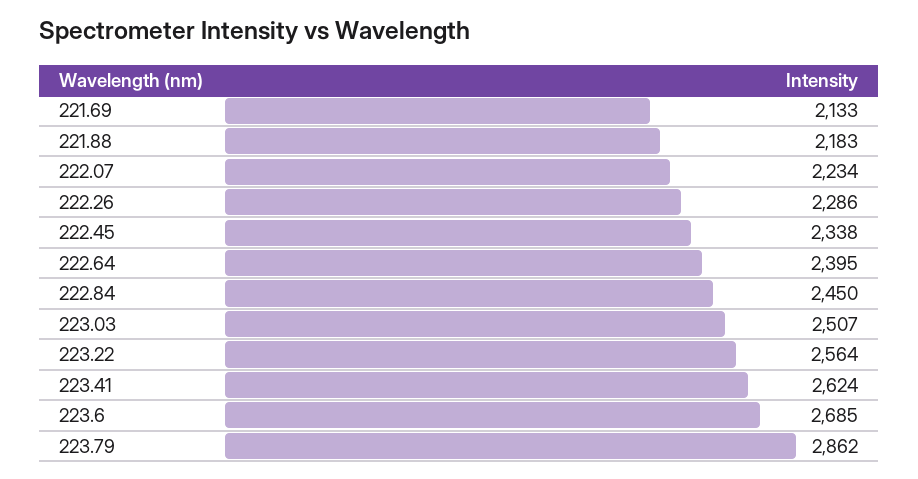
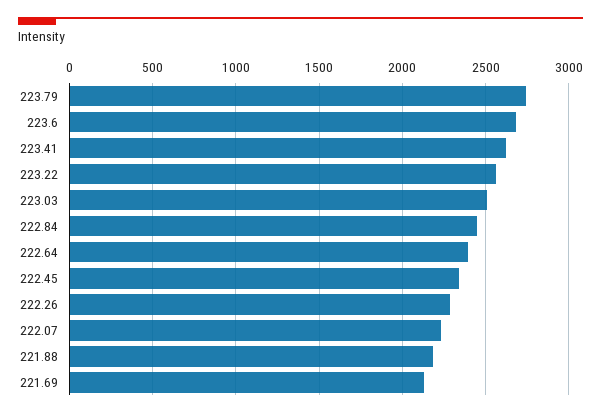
223.79: 2862 -> 2750

